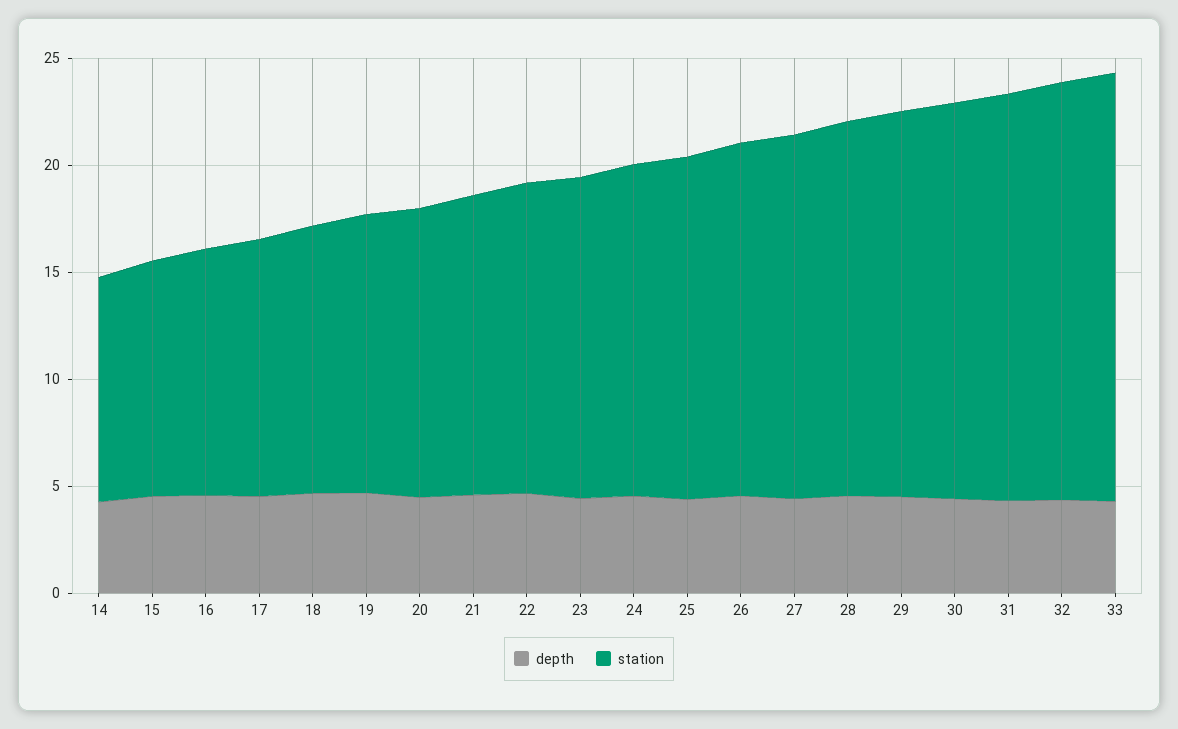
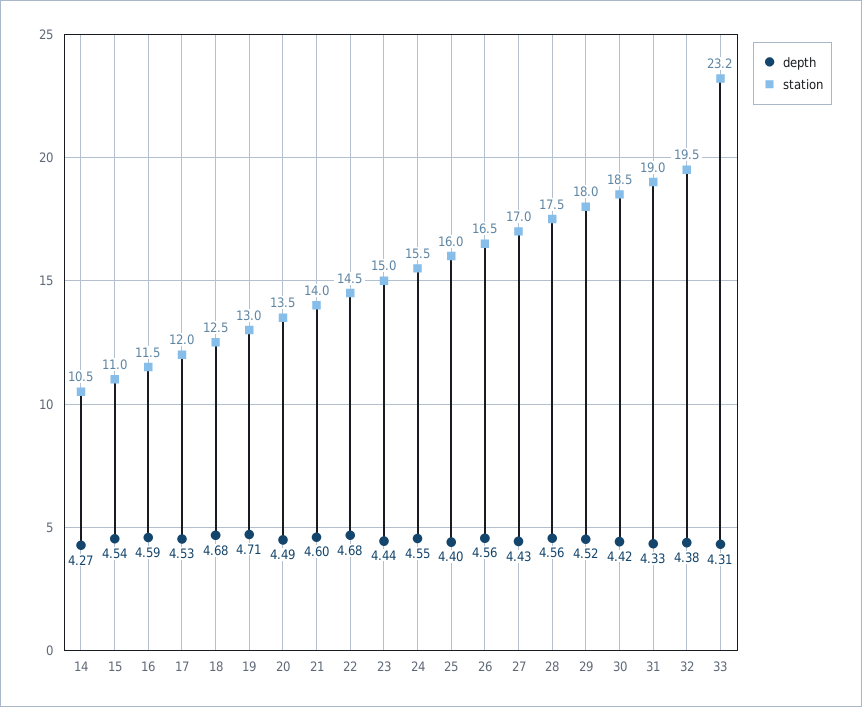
station, 33: 20 -> 23.2

